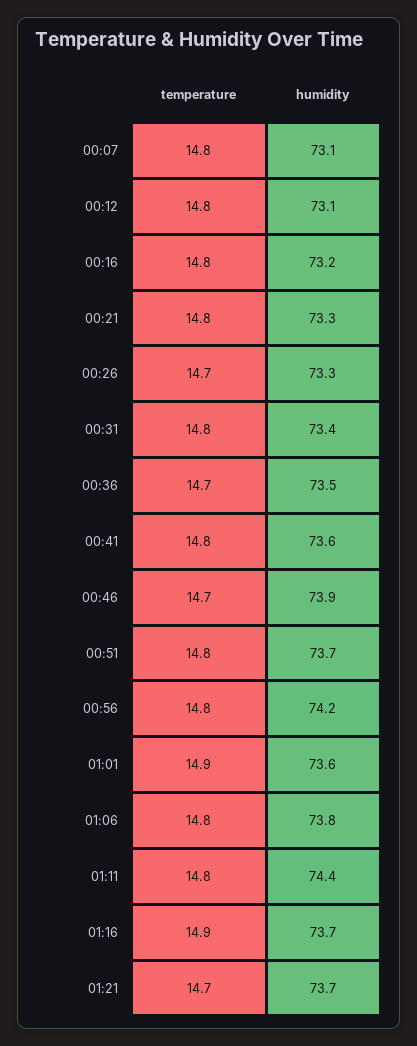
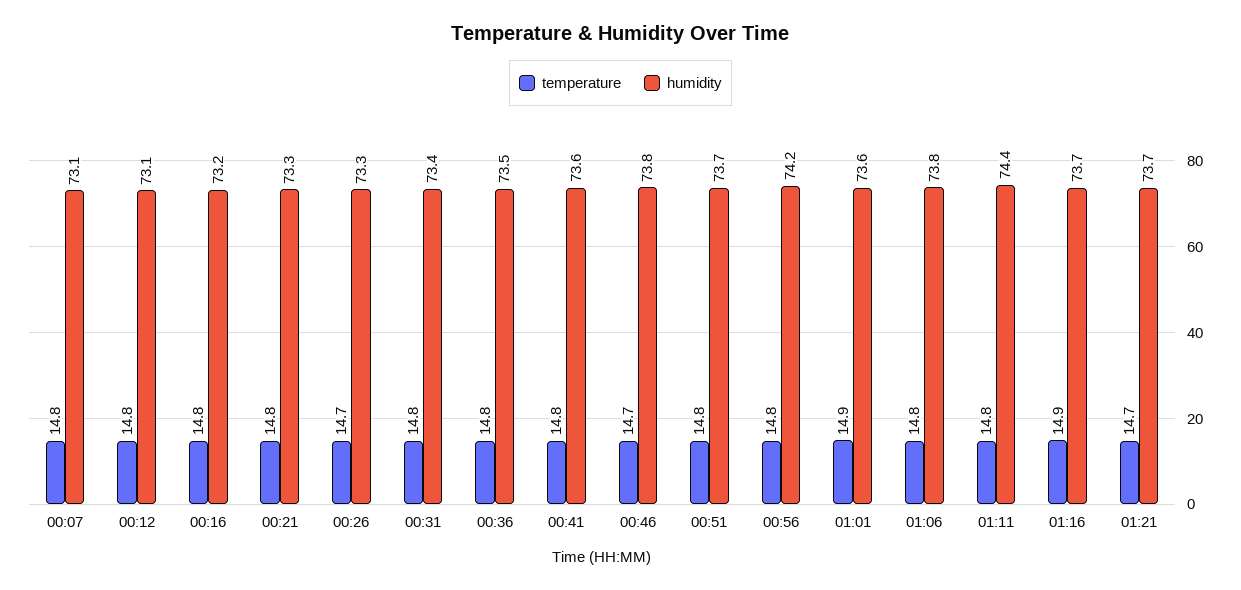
temperature, 00:36: 14.7 -> 14.8
humidity, 00:46: 73.9 -> 73.8

